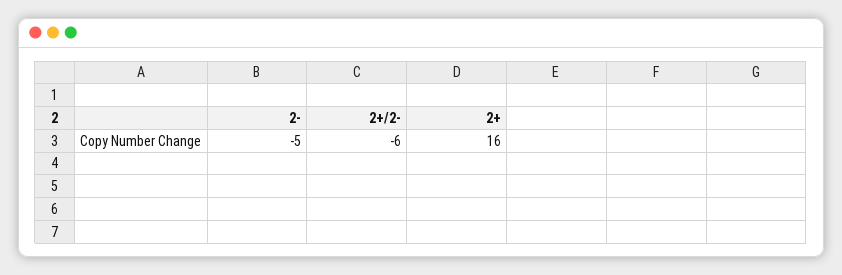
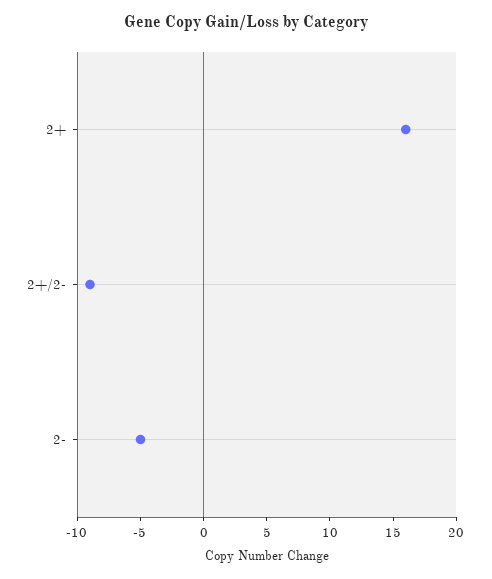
2+/2-: -6 -> -9

